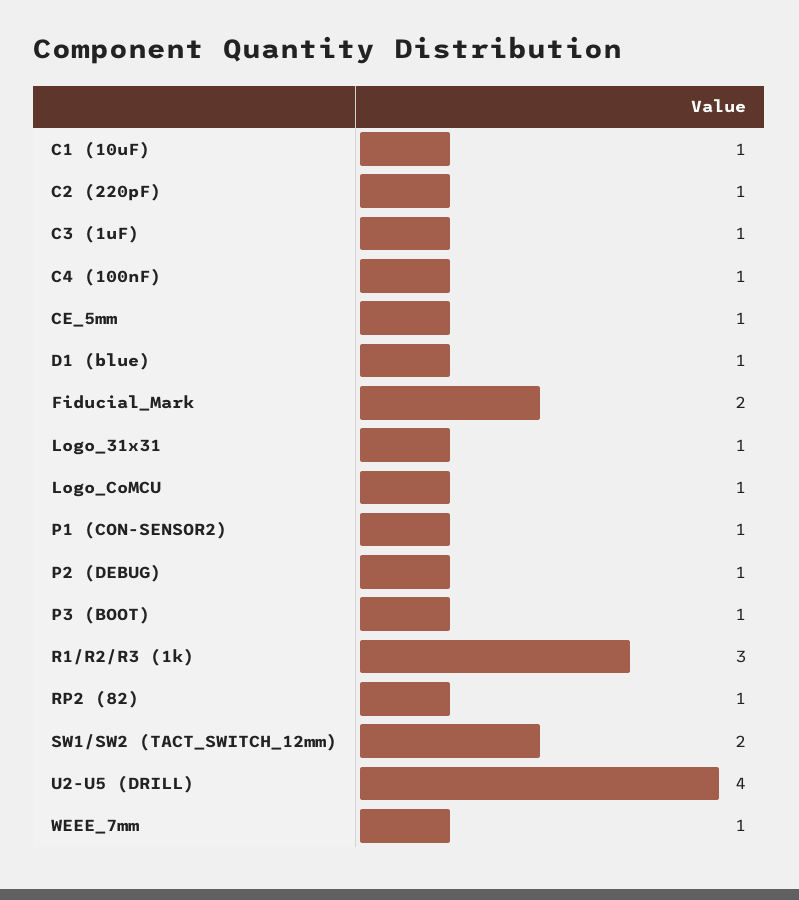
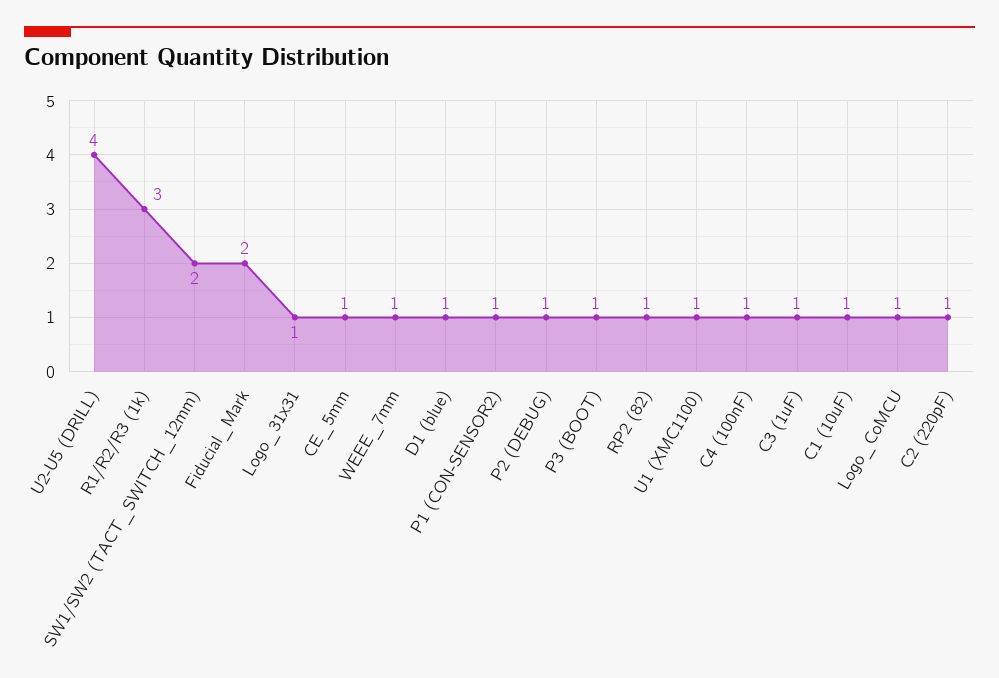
U1 (XMC1100): none -> 1

